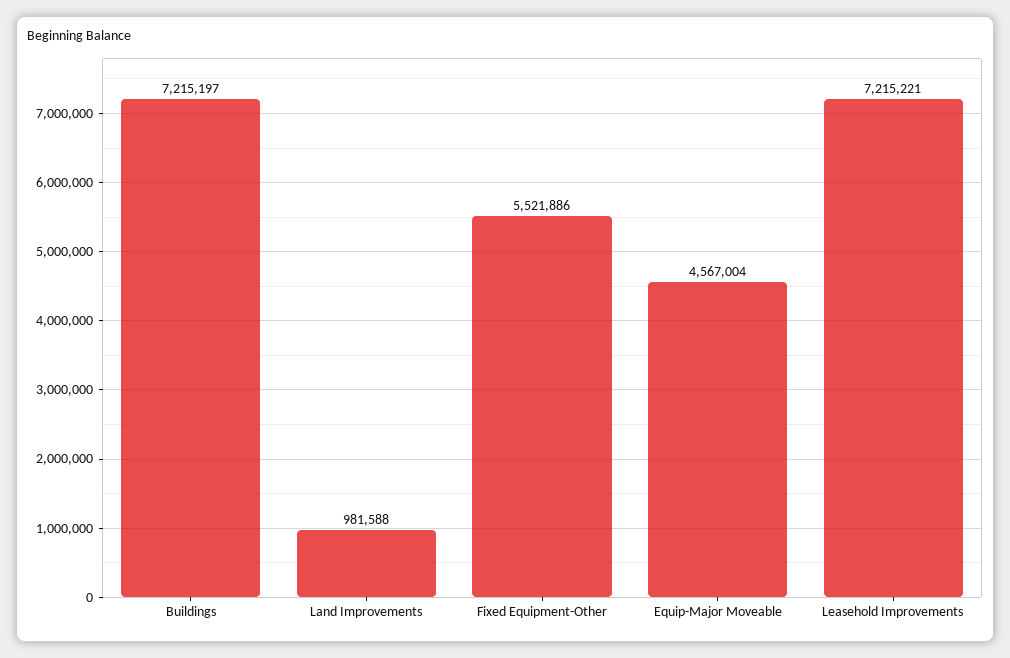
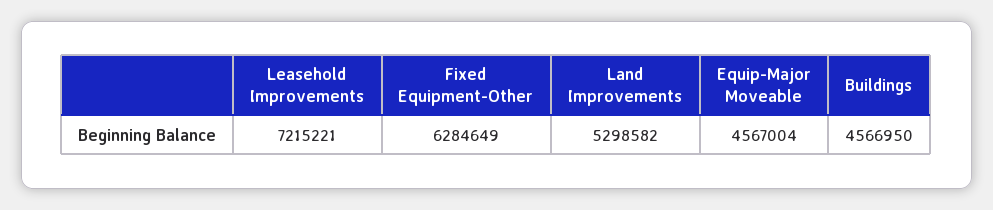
Buildings: 7215197 -> 4566950
Land Improvements: 981588 -> 5298582
Fixed Equipment-Other: 5521886 -> 6284649

